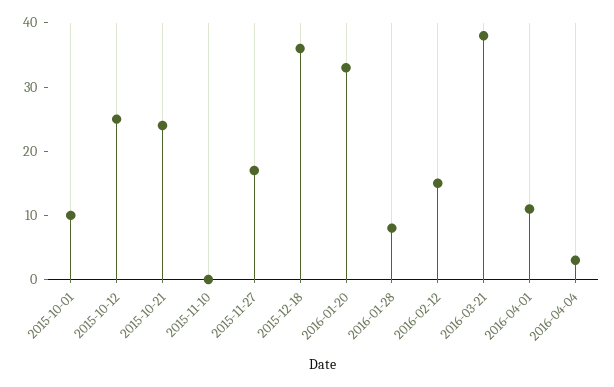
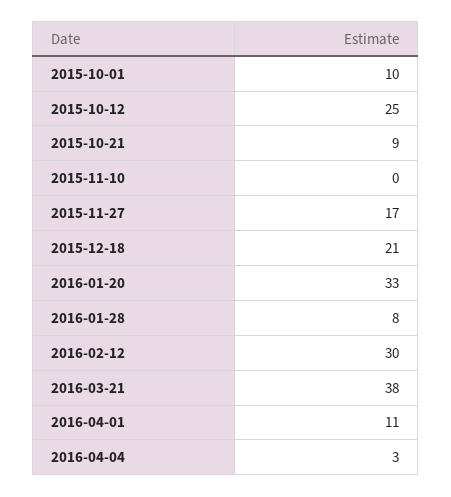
2015-10-21: 25 -> 9
2015-12-18: 35 -> 21
2016-02-12: 15 -> 30

